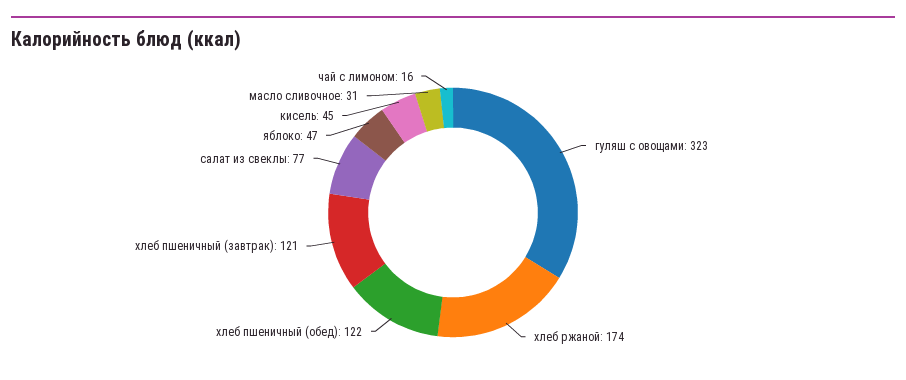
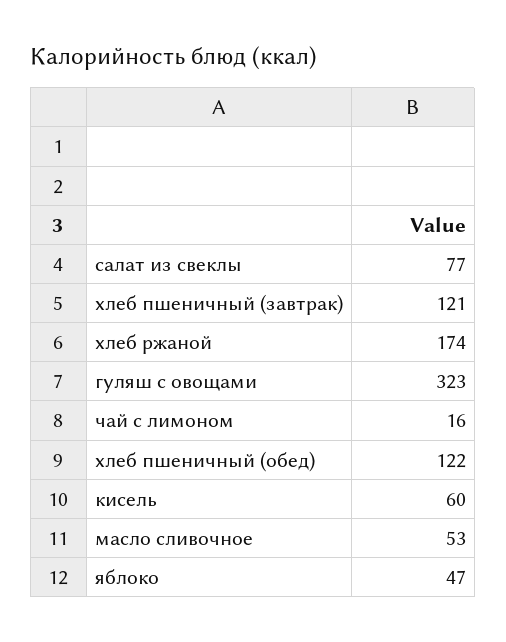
кисель: 45 -> 60
масло сливочное: 31 -> 53

